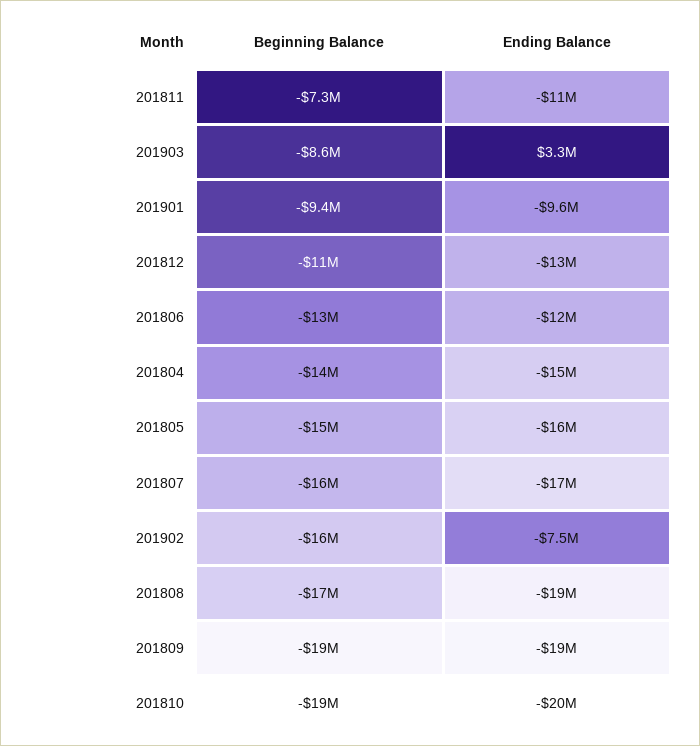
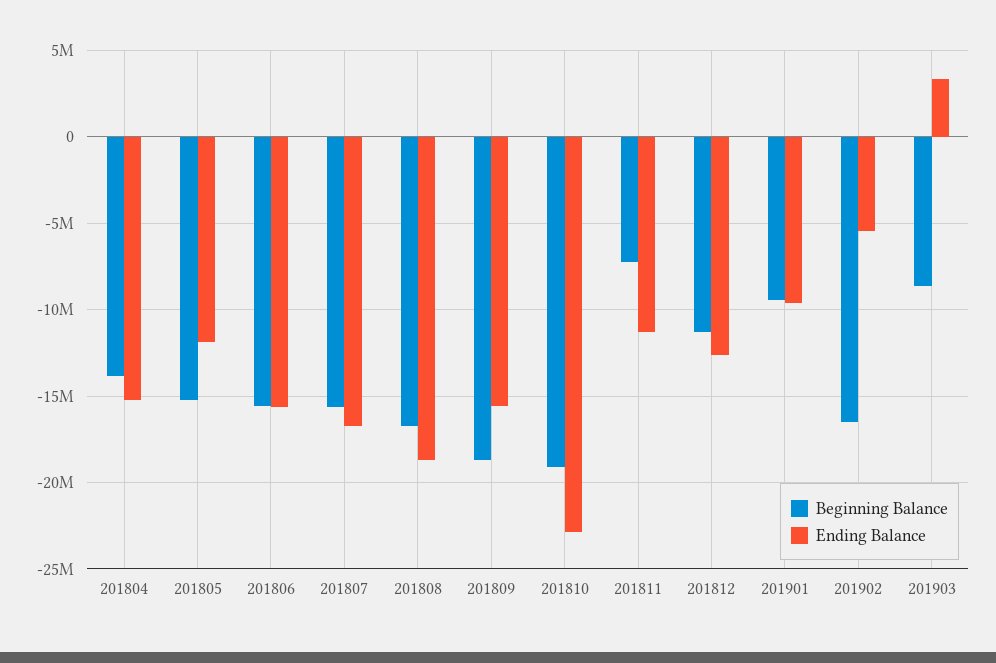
Beginning Balance, 201806: -13000000 -> -15500000
Ending Balance, 201806: -12000000 -> -15500000
Ending Balance, 201805: -16000000 -> -12000000
Ending Balance, 201902: -7500000 -> -5500000
Ending Balance, 201809: -19000000 -> -15500000
Ending Balance, 201810: -20000000 -> -23000000

